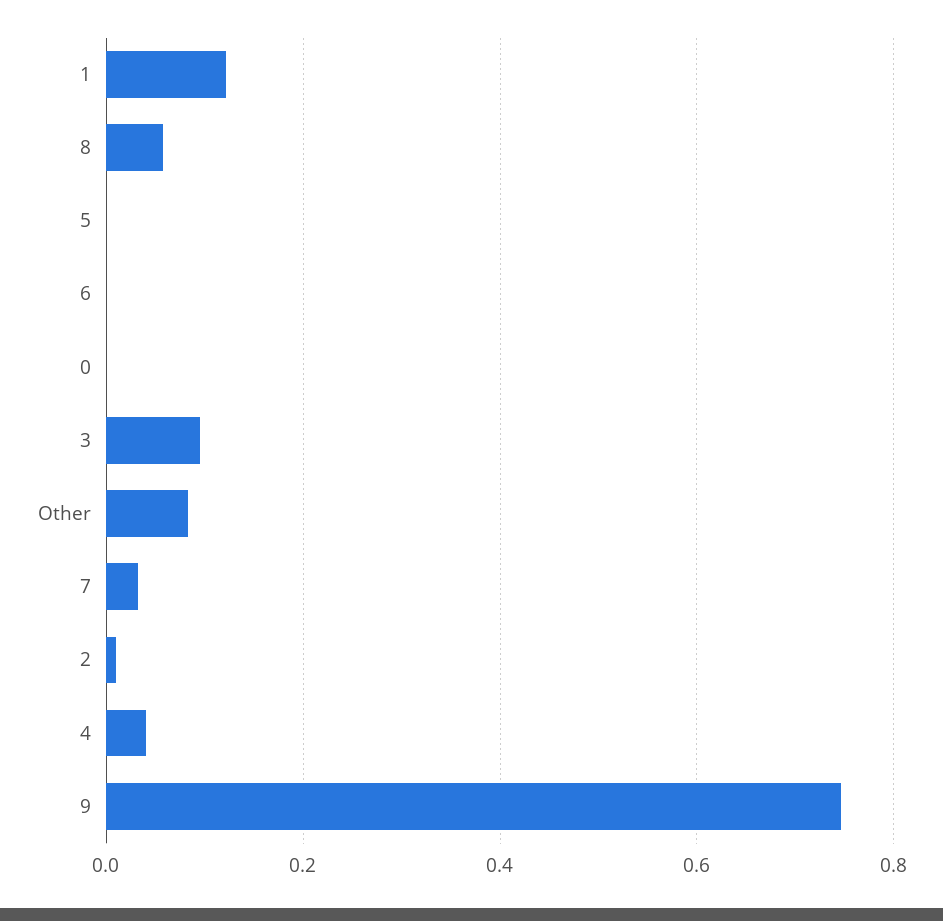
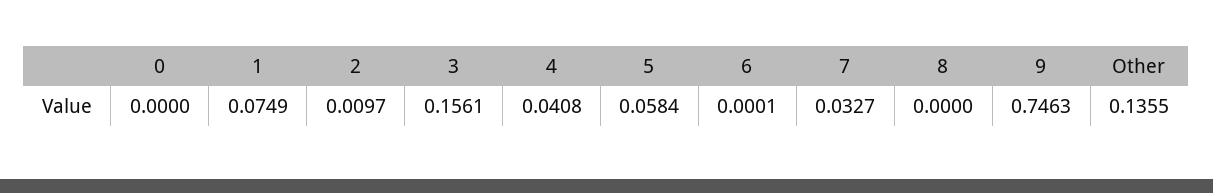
1: 0.12 -> 0.0749
8: 0.06 -> 0
5: 0 -> 0.0584
3: 0.1 -> 0.1561
Other: 0.08 -> 0.1355

